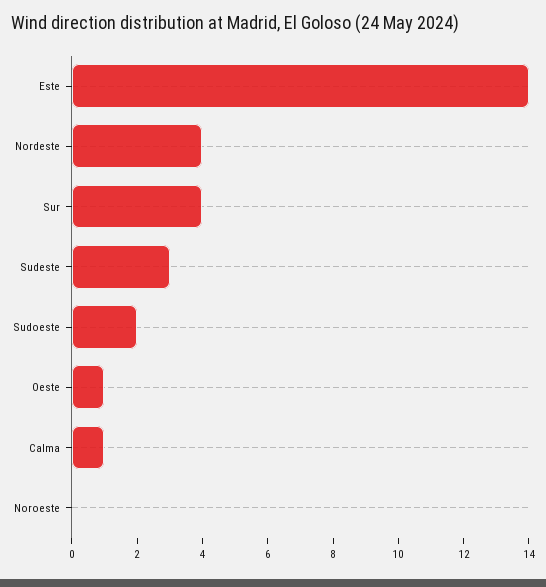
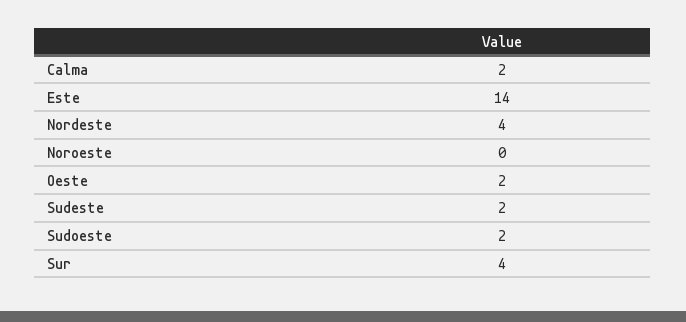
Sudeste: 3 -> 2
Oeste: 1 -> 2
Calma: 1 -> 2

